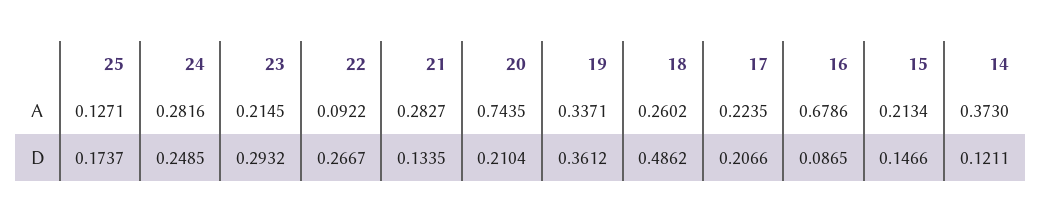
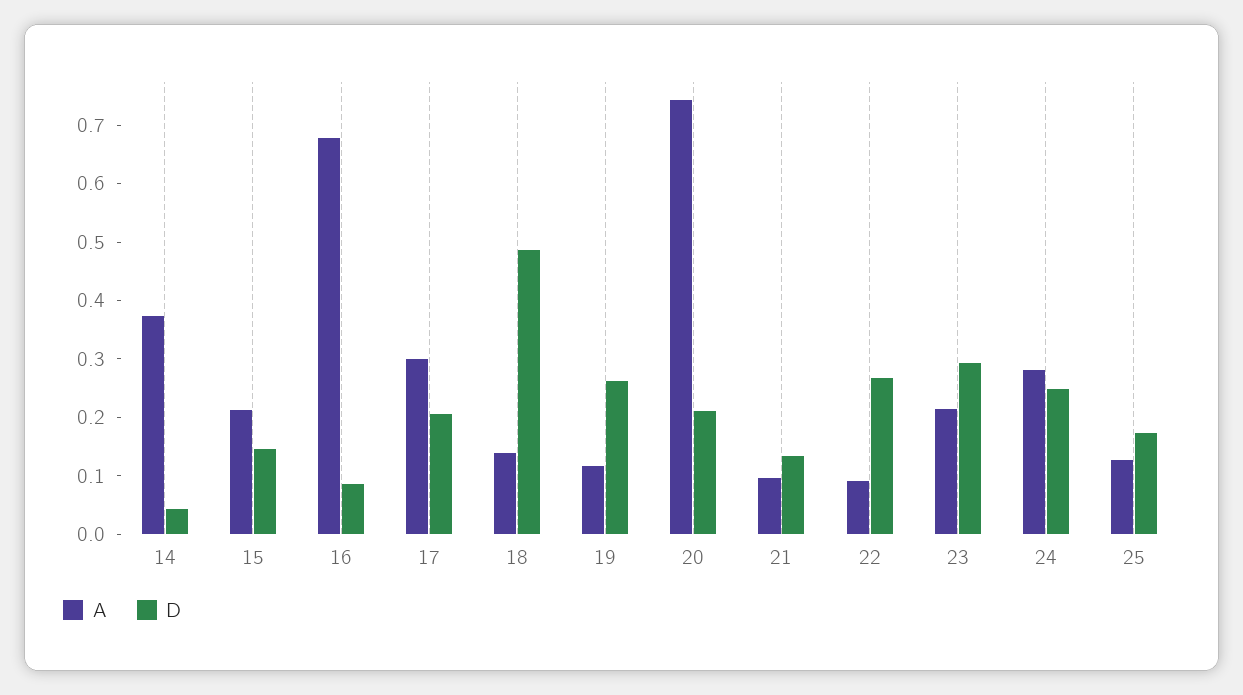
A, 21: 0.2827 -> 0.1
A, 19: 0.3371 -> 0.12
A, 18: 0.2602 -> 0.14
A, 17: 0.2235 -> 0.3
D, 19: 0.3612 -> 0.26
D, 14: 0.1211 -> 0.04

